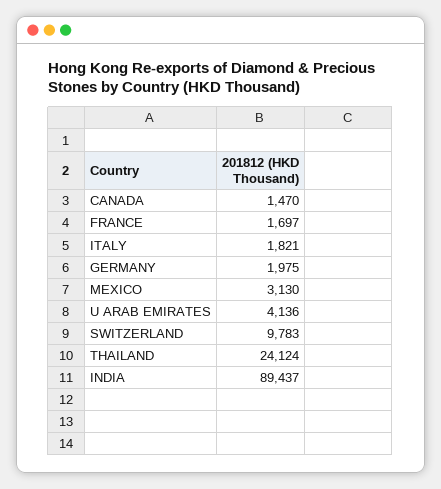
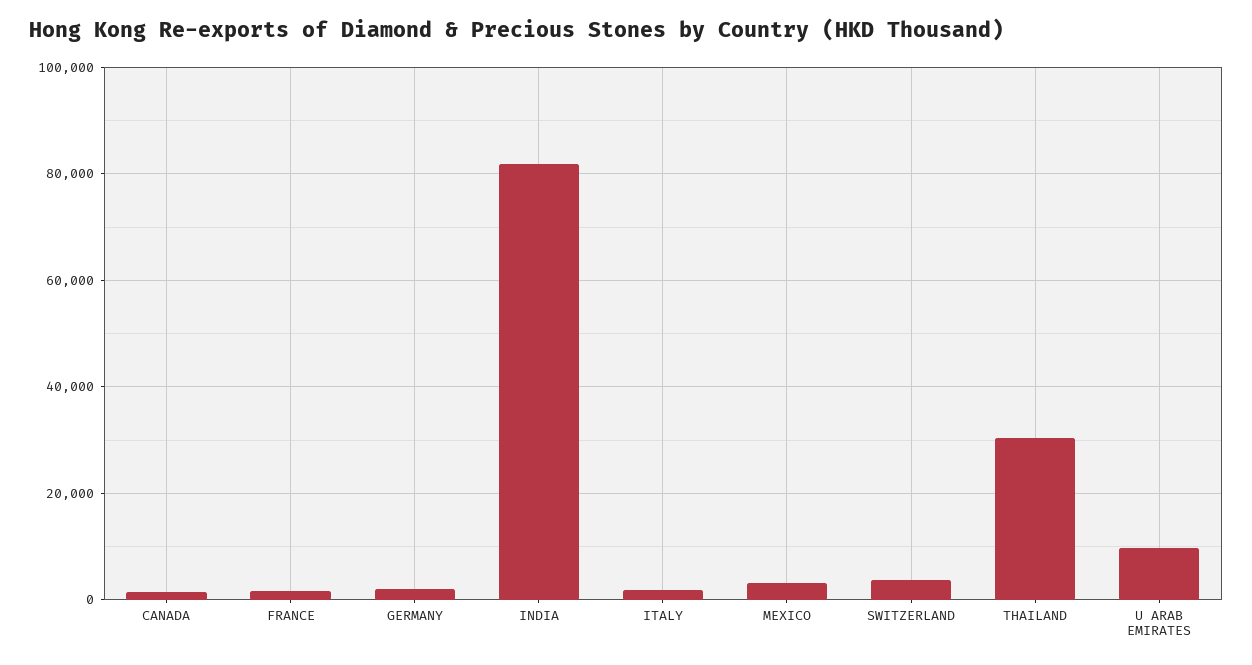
U ARAB EMIRATES: 4136 -> 10000
SWITZERLAND: 9783 -> 4000
THAILAND: 24124 -> 30000
INDIA: 89437 -> 82000

